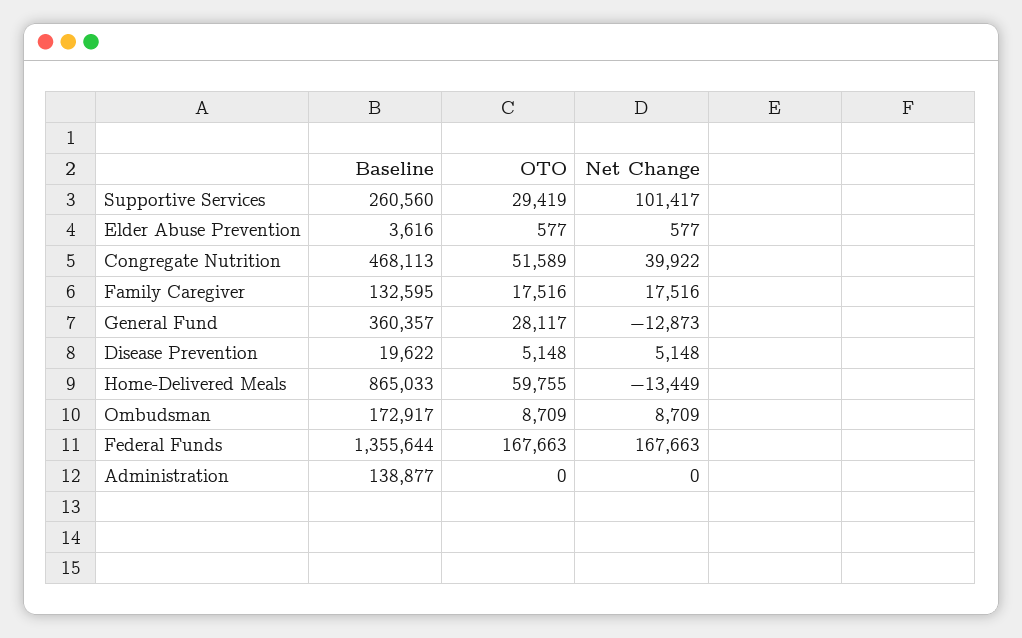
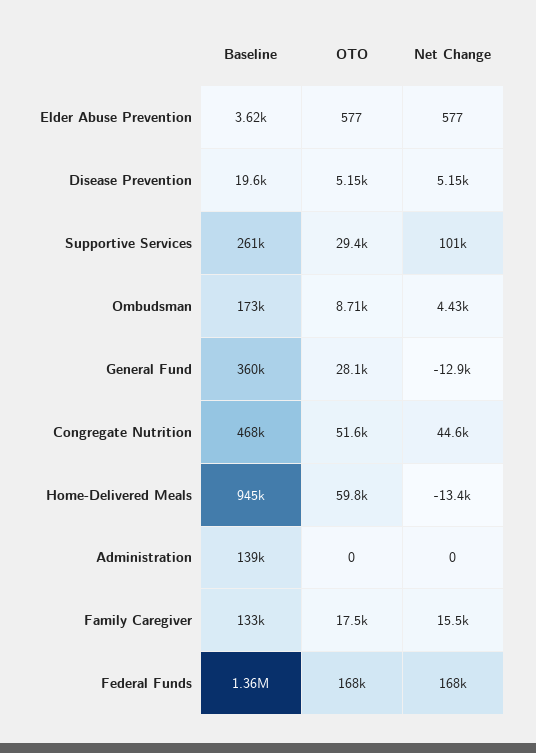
Net Change, Congregate Nutrition: 39922 -> 44600
Net Change, Family Caregiver: 17516 -> 15500
Baseline, Home-Delivered Meals: 865033 -> 945000
Net Change, Ombudsman: 8709 -> 4430

